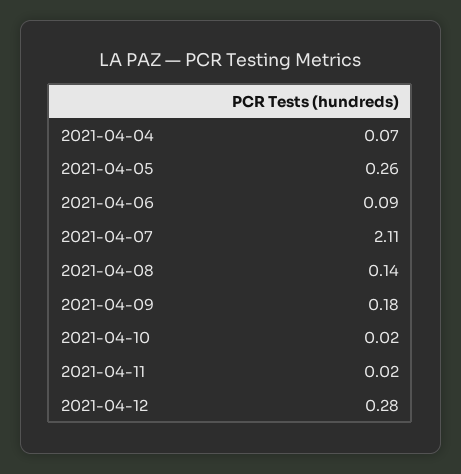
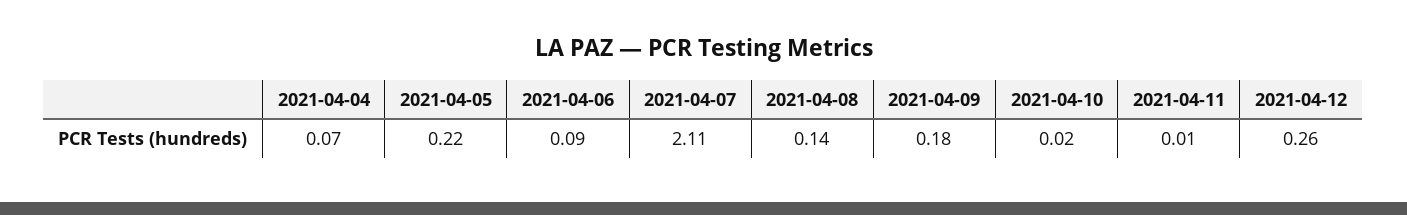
2021-04-05: 0.26 -> 0.22
2021-04-11: 0.02 -> 0.01
2021-04-12: 0.28 -> 0.26

